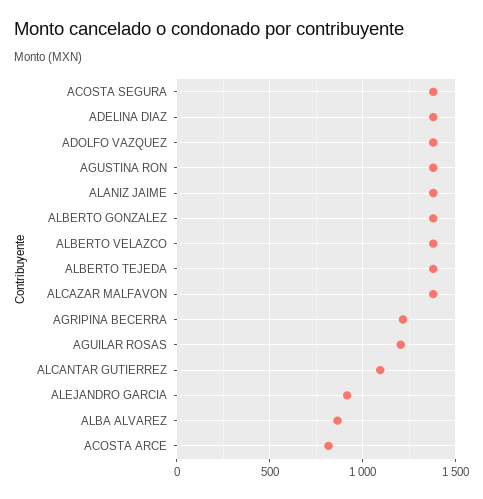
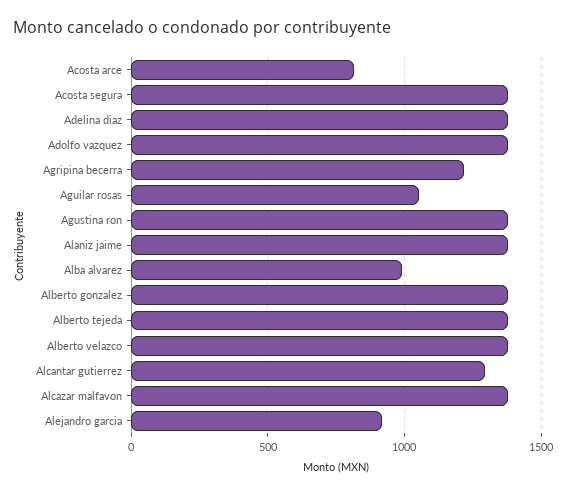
AGUILAR ROSAS: 1200 -> 1050
ALCANTAR GUTIERREZ: 1100 -> 1300
ALBA ALVAREZ: 850 -> 1000

